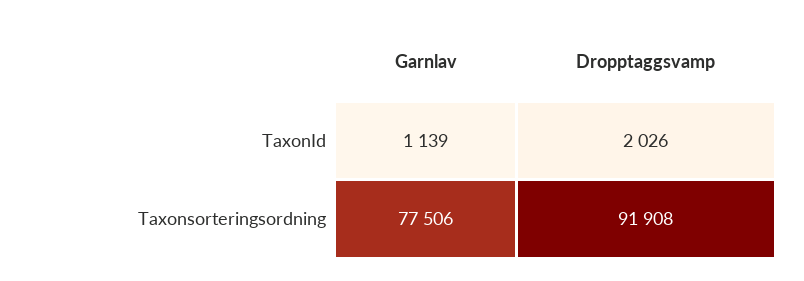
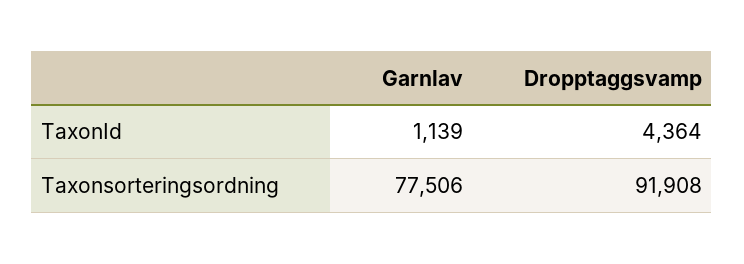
Dropptaggsvamp, TaxonId: 2026 -> 4364

